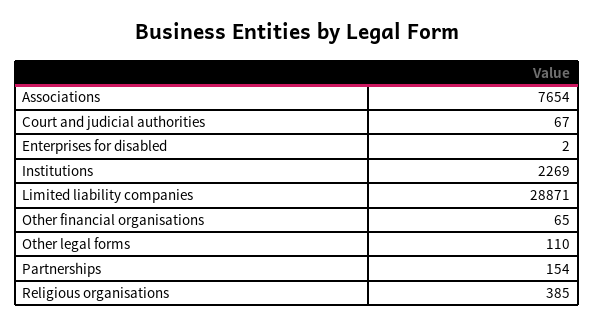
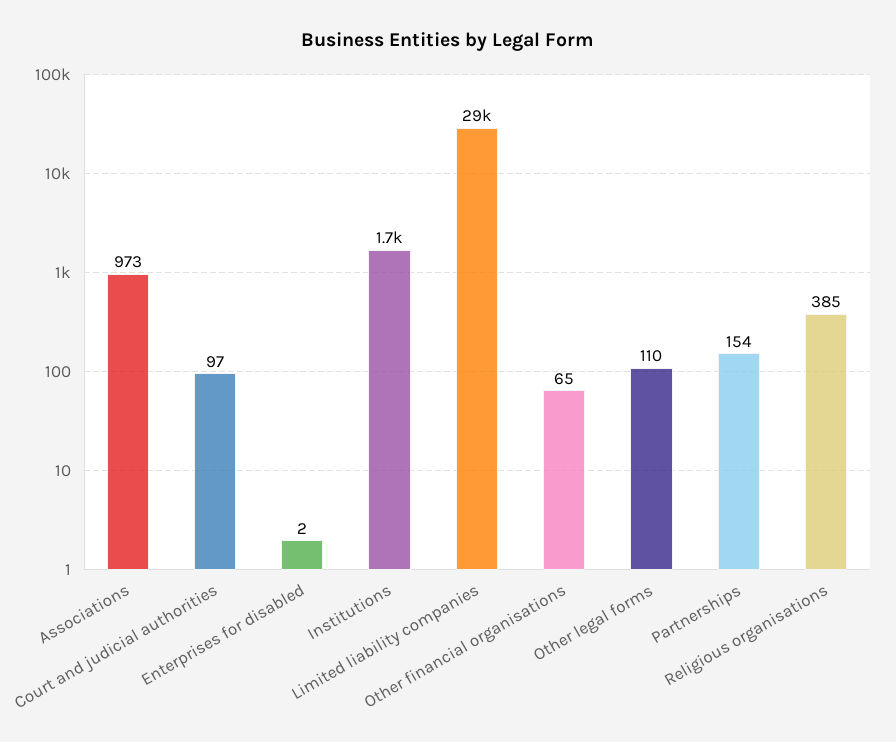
Associations: 7654 -> 973
Court and judicial authorities: 67 -> 97
Institutions: 2269 -> 1700

